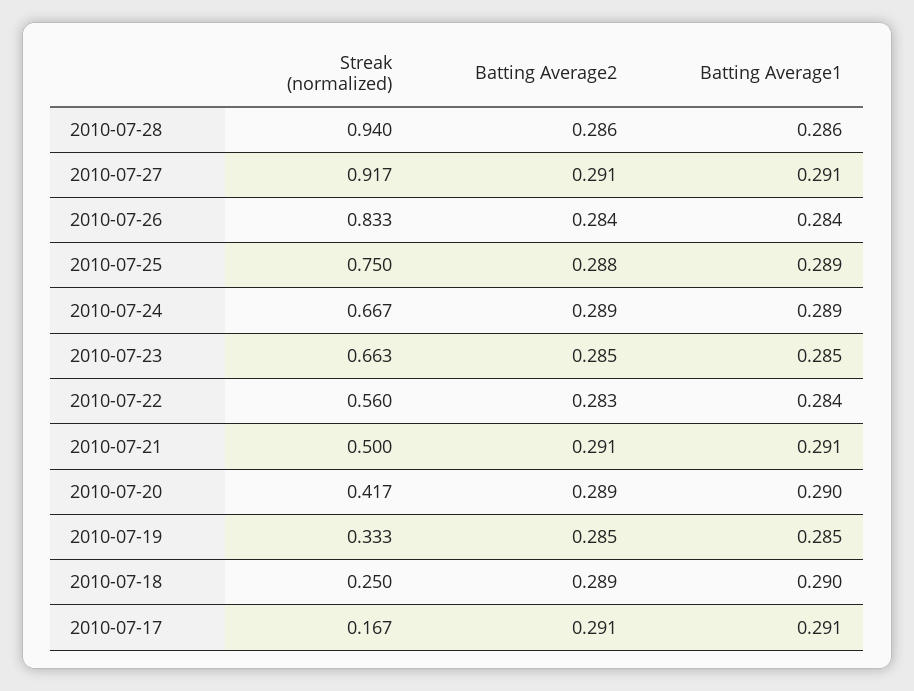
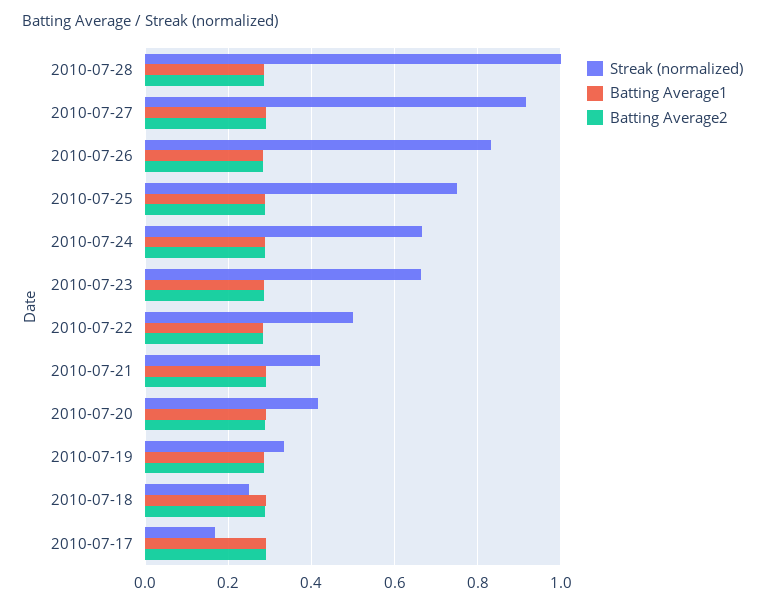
Streak (normalized), 2010-07-28: 0.94 -> 1
Streak (normalized), 2010-07-22: 0.56 -> 0.5
Streak (normalized), 2010-07-21: 0.5 -> 0.42

